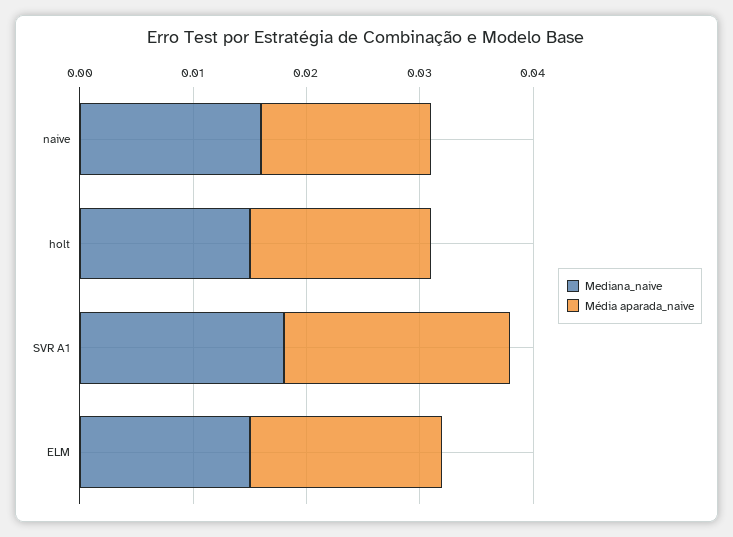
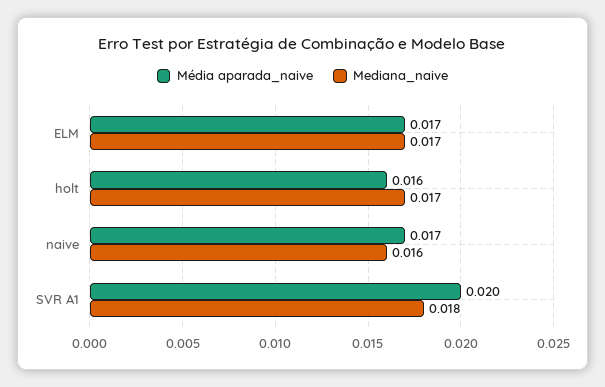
Média aparada_naive, naive: 0.015 -> 0.017
Mediana_naive, holt: 0.015 -> 0.017
Mediana_naive, ELM: 0.015 -> 0.017

